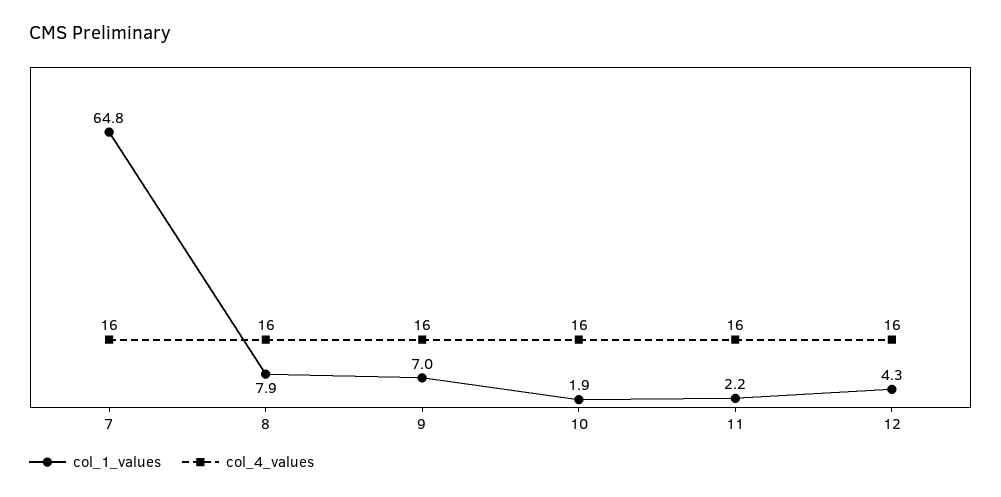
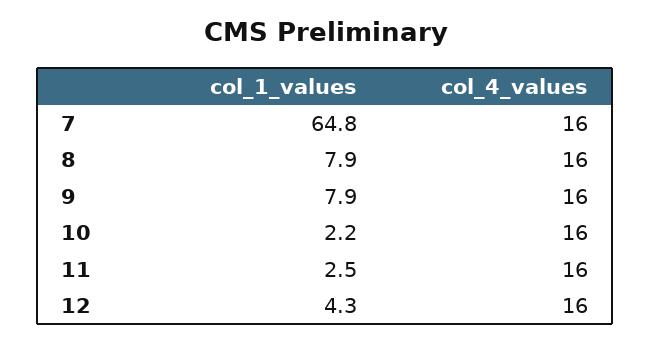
col_1_values, 9: 7 -> 7.9
col_1_values, 10: 1.9 -> 2.2
col_1_values, 11: 2.2 -> 2.5

